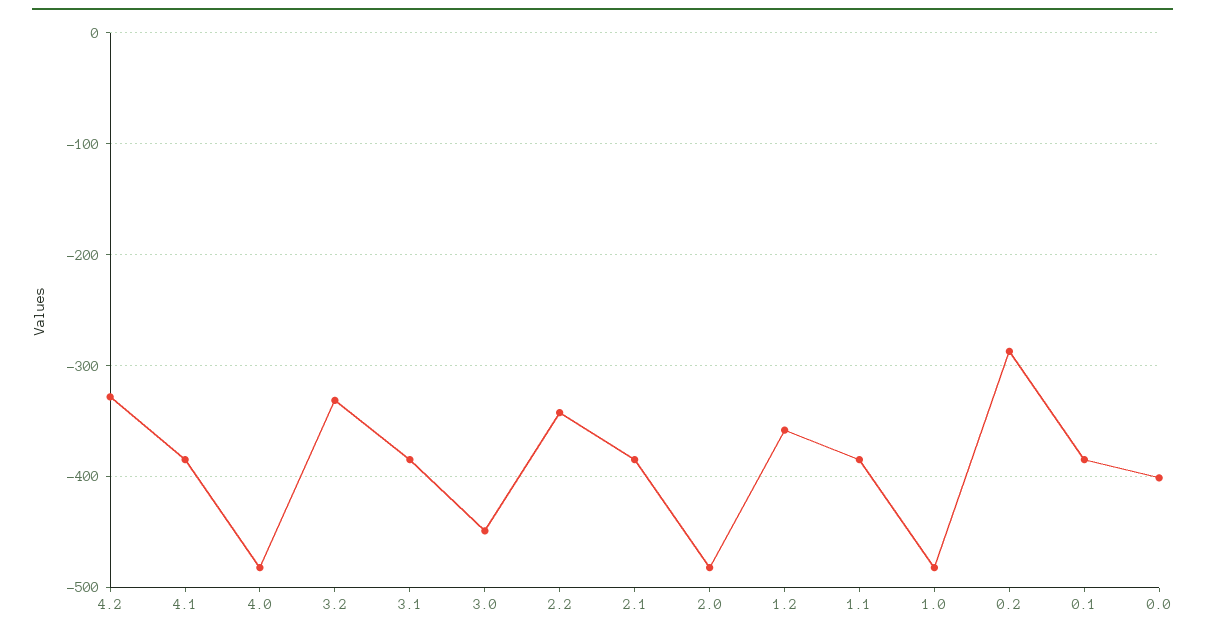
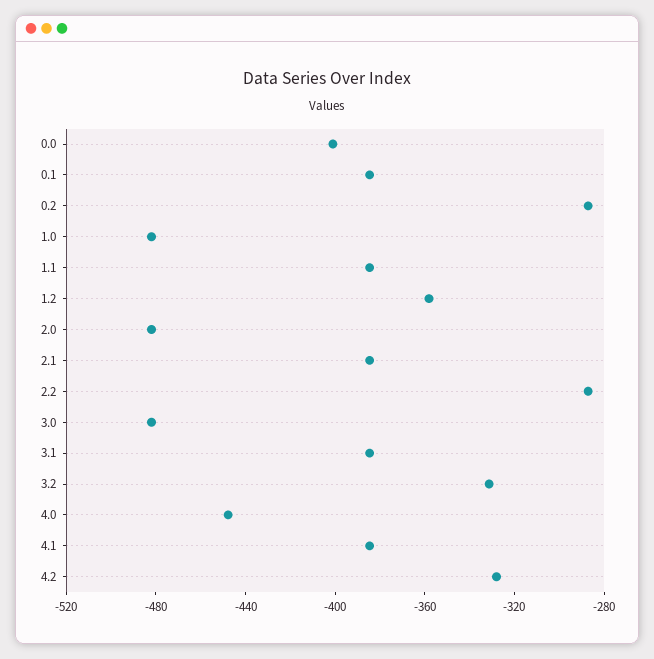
4.0: -480 -> -450
3.0: -450 -> -480
2.2: -340 -> -290

